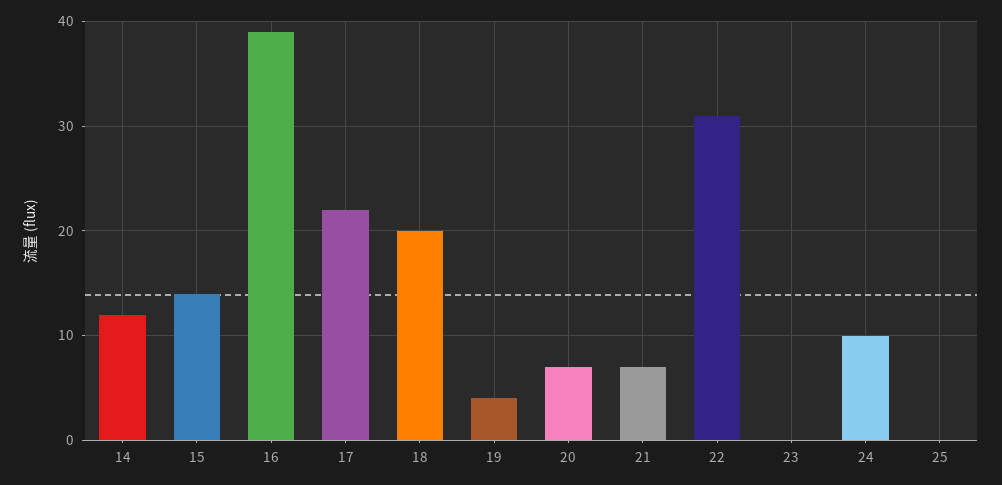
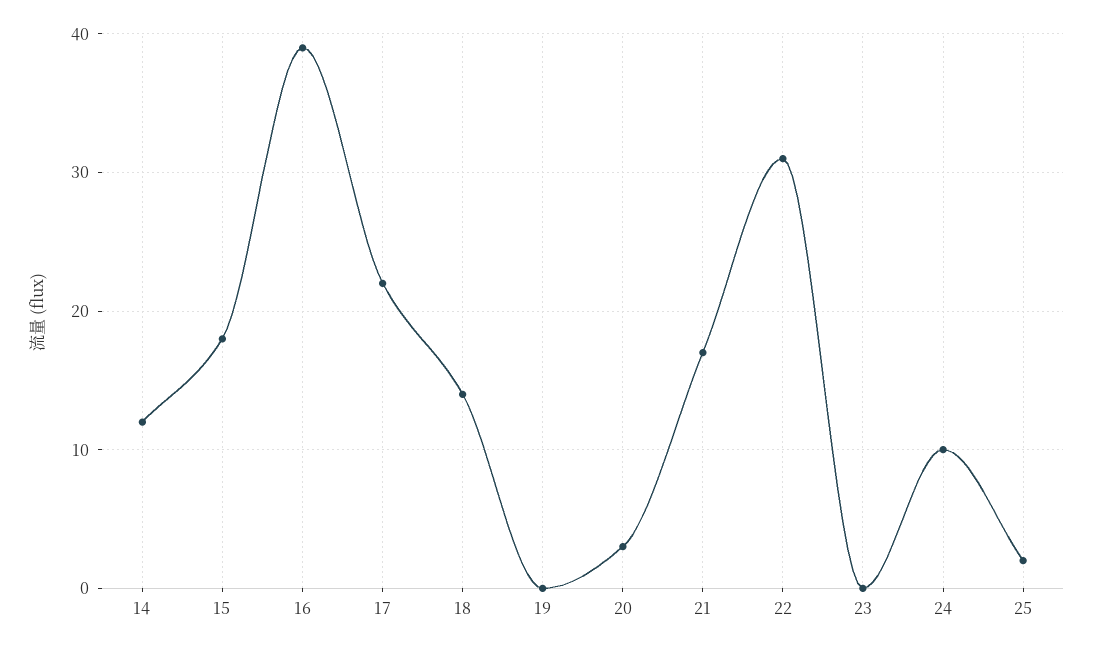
15: 14 -> 18
18: 20 -> 14
19: 4 -> 0
20: 7 -> 3
21: 7 -> 17
25: 0 -> 2

